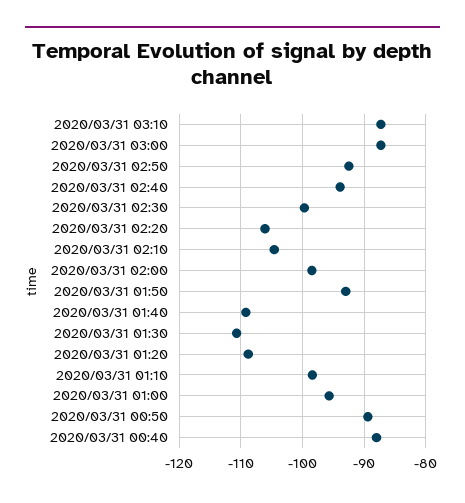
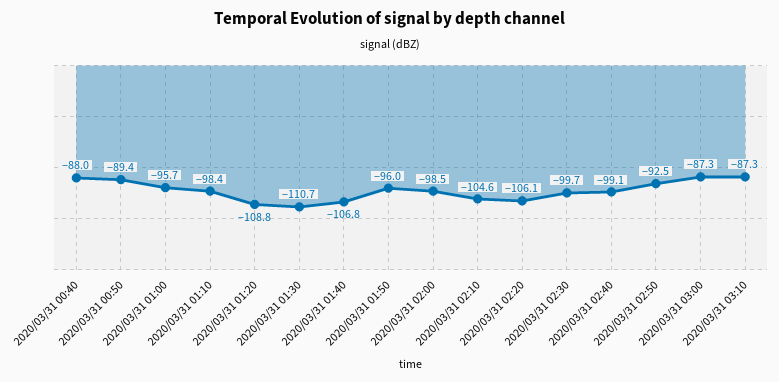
2020/03/31 02:40: -94 -> -99.1
2020/03/31 01:50: -93 -> -96
2020/03/31 01:40: -109 -> -106.8

